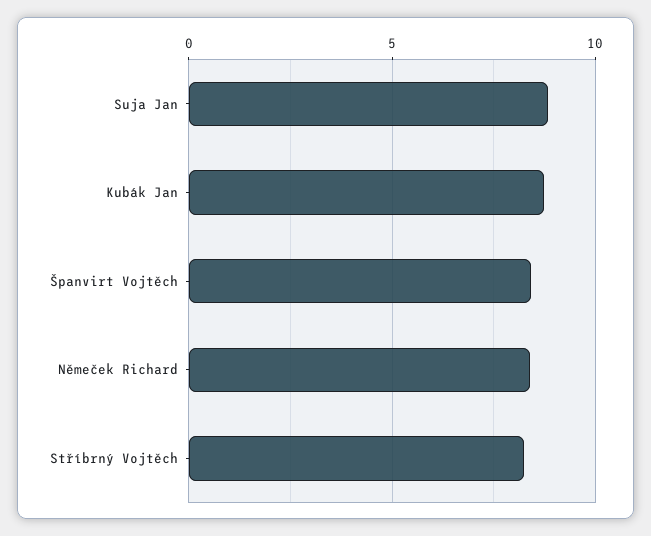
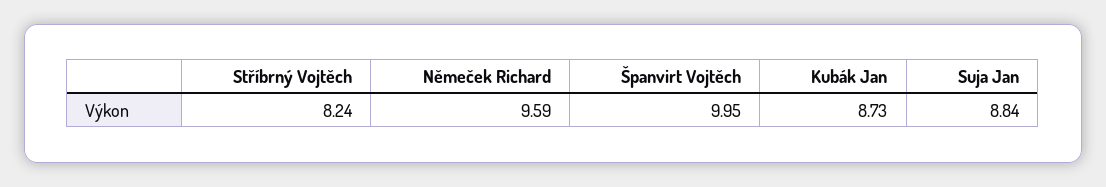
Španvirt Vojtěch: 8.5 -> 9.95
Němeček Richard: 8.5 -> 9.59

